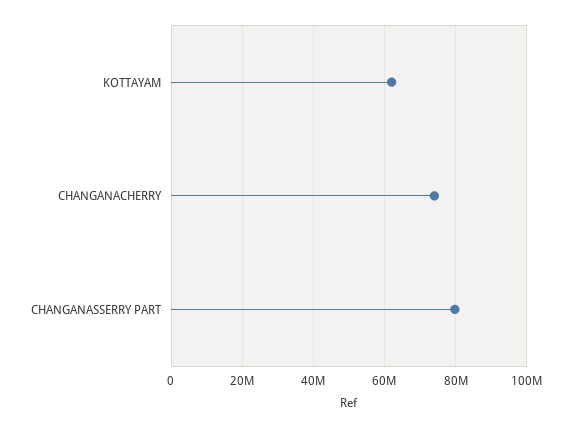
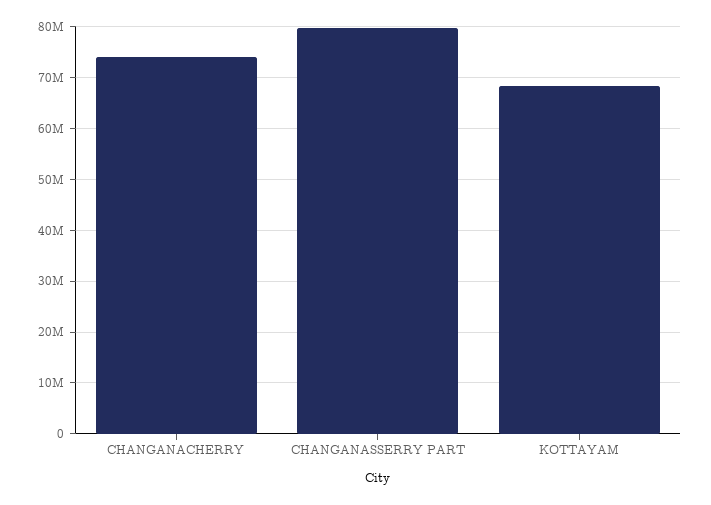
KOTTAYAM: 62000000 -> 68000000

